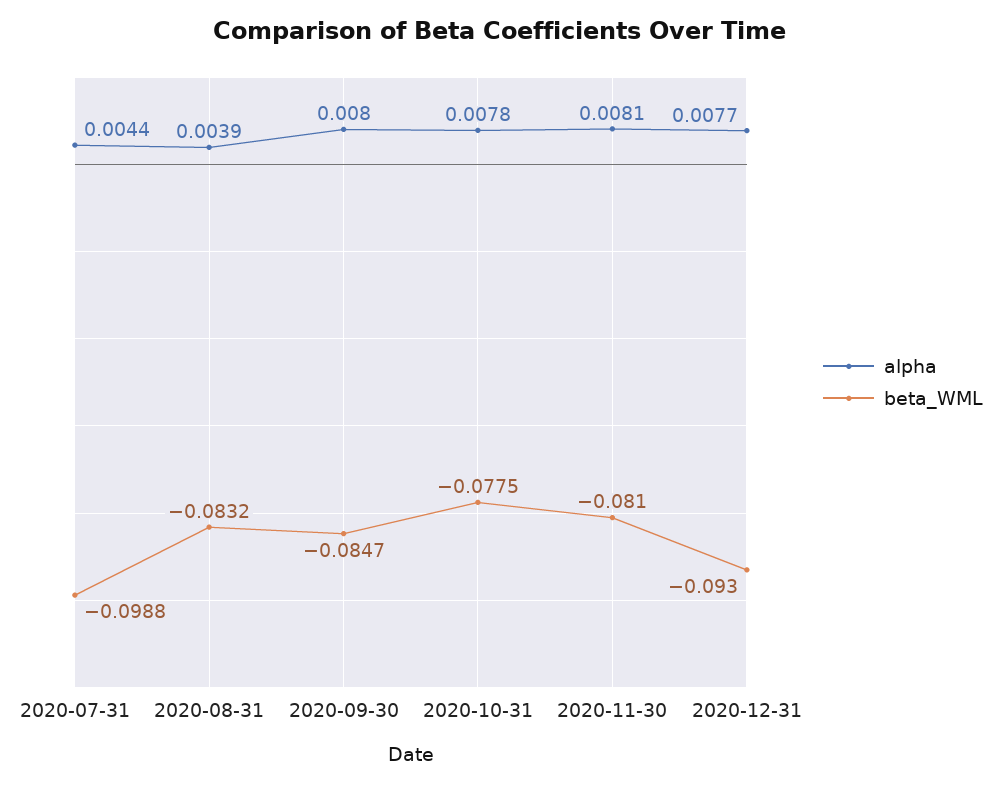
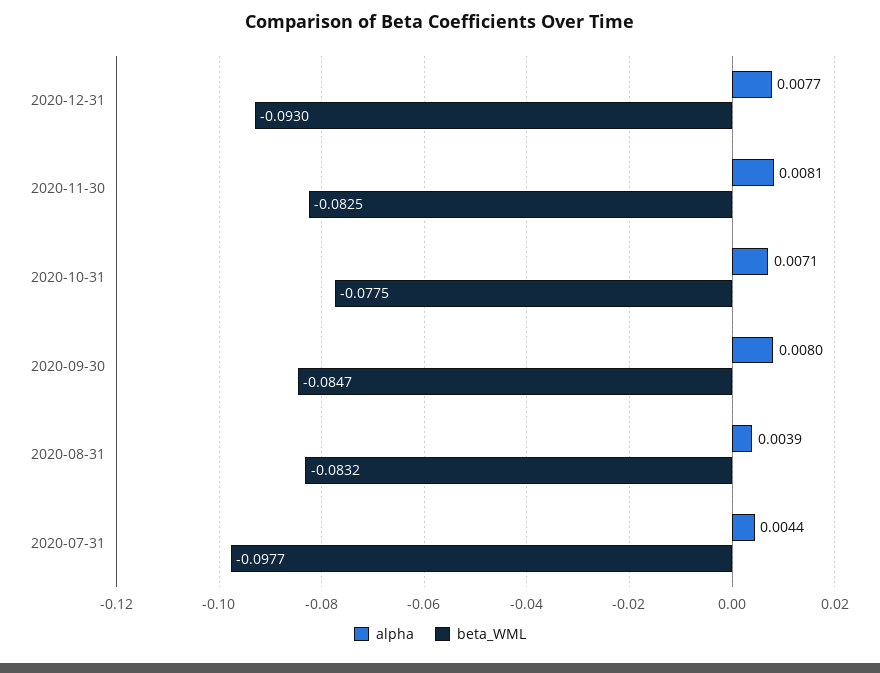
beta_WML, 2020-07-31: -0.0988 -> -0.0977
alpha, 2020-10-31: 0.0078 -> 0.0071
beta_WML, 2020-11-30: -0.081 -> -0.0825

